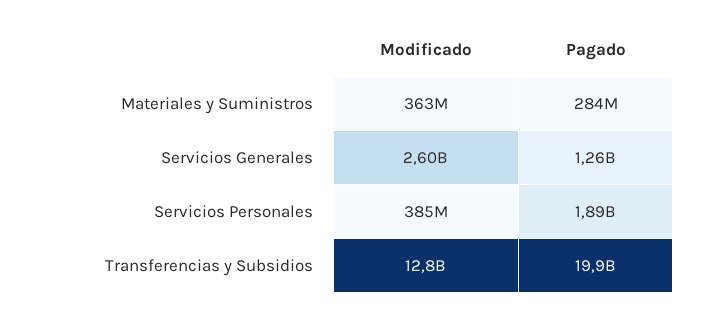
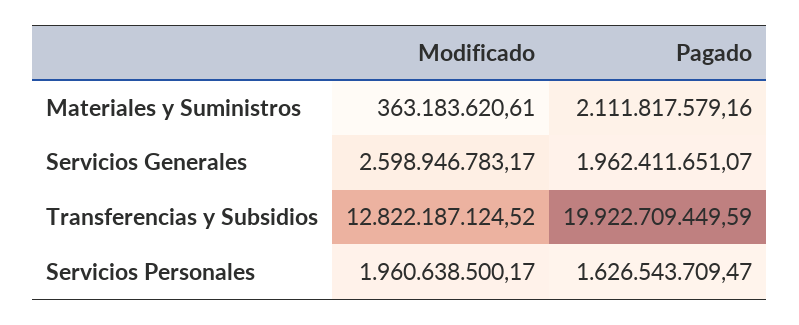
Pagado, Materiales y Suministros: 284000000 -> 2111817579.16
Pagado, Servicios Generales: 1260000000 -> 1962411651.07
Modificado, Servicios Personales: 385000000 -> 1960638500.17
Pagado, Servicios Personales: 1890000000 -> 1626543709.47

